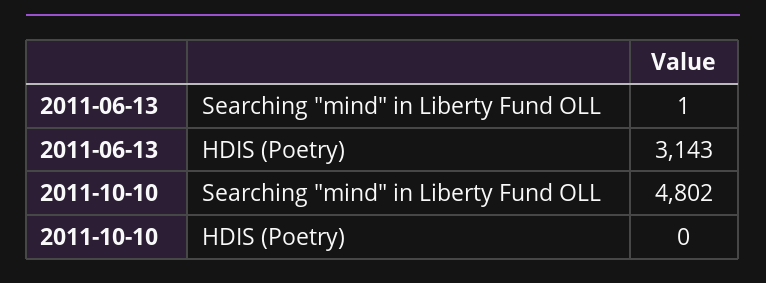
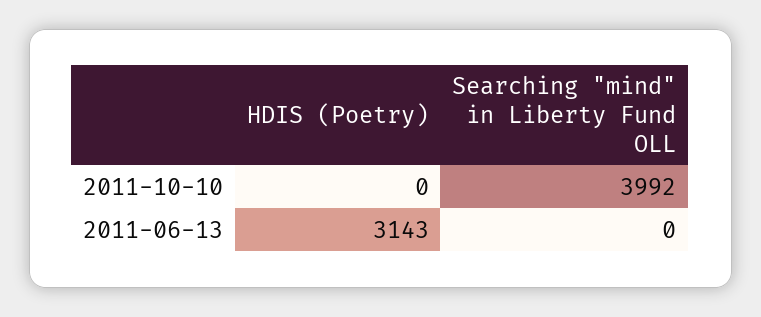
2011-06-13, Searching "mind" in Liberty Fund OLL: 1 -> 0
2011-10-10, Searching "mind" in Liberty Fund OLL: 4802 -> 3992

